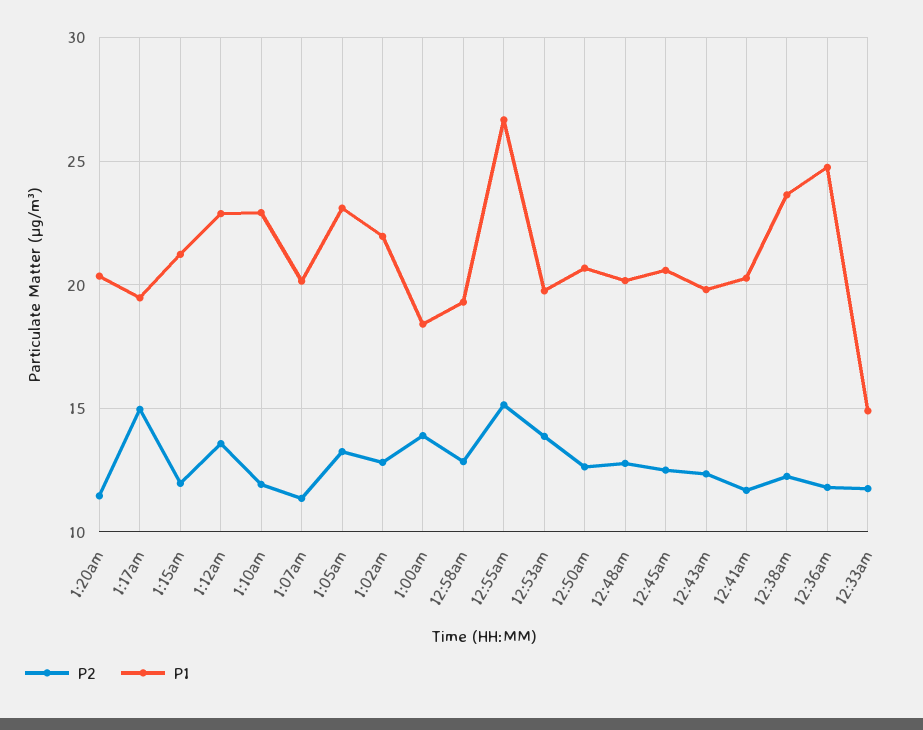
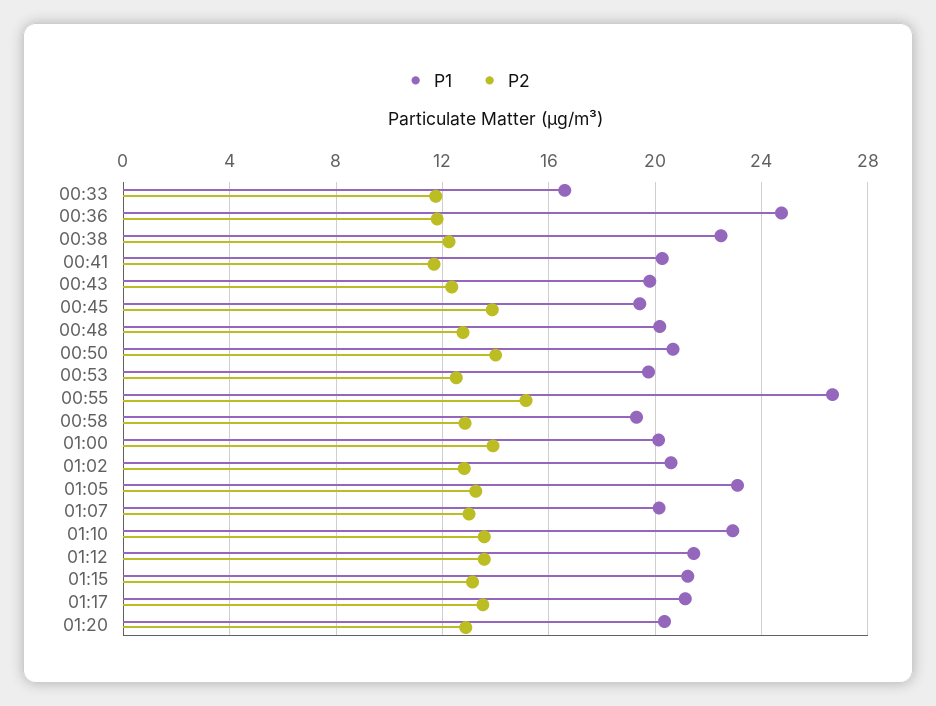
P2, 1:20am: 11.5 -> 13
P2, 1:17am: 15 -> 13.5
P1, 1:17am: 19.5 -> 21
P2, 1:15am: 12 -> 13
P1, 1:12am: 23 -> 21.5
P2, 1:10am: 12 -> 13.5
P2, 1:07am: 11.5 -> 13
P1, 1:02am: 22 -> 20.5
P1, 1:00am: 18.5 -> 20
P2, 12:53am: 14 -> 12.5
P2, 12:50am: 12.5 -> 14
P2, 12:45am: 12.5 -> 14
P1, 12:45am: 20.5 -> 19.5
P1, 12:38am: 23.5 -> 22.5
P1, 12:33am: 15 -> 16.5

